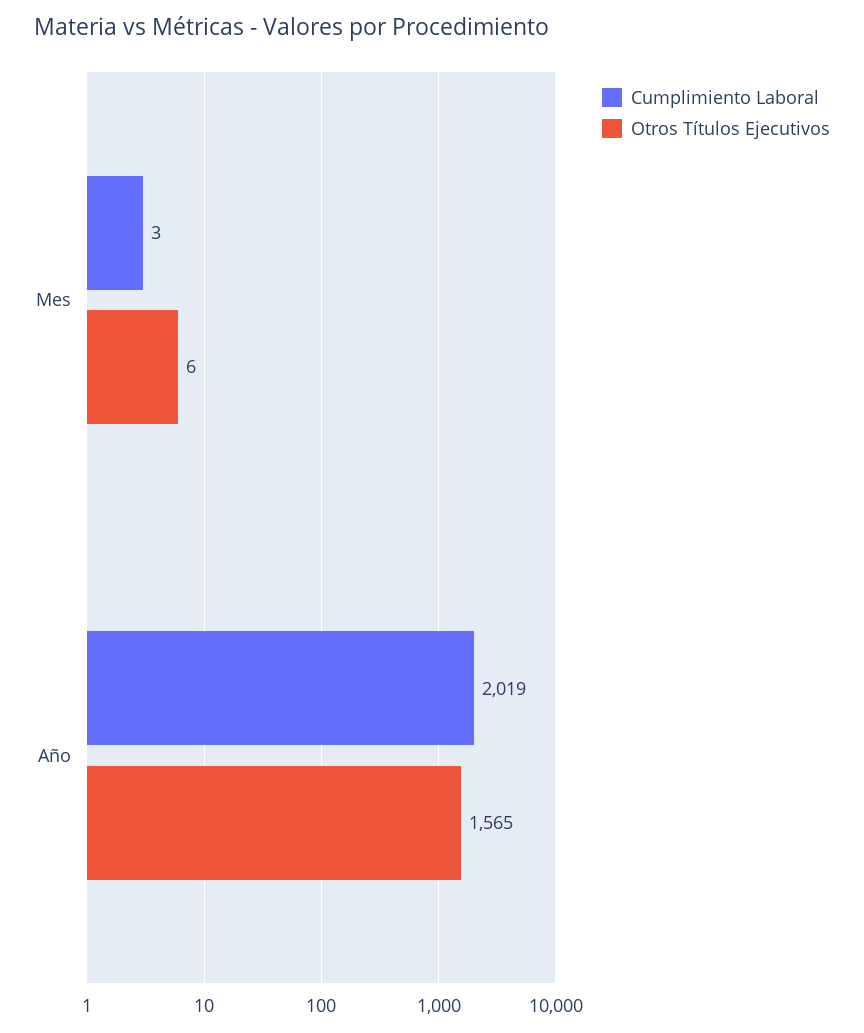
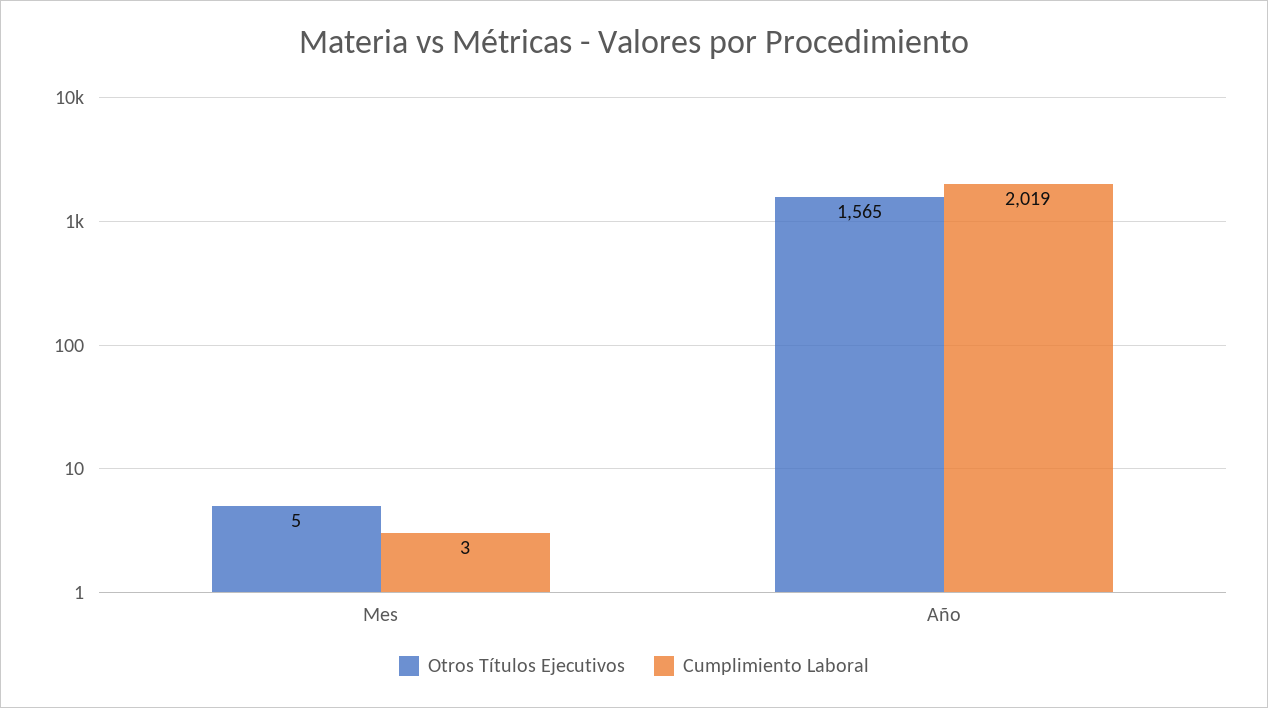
Otros Títulos Ejecutivos, Mes: 6 -> 5

